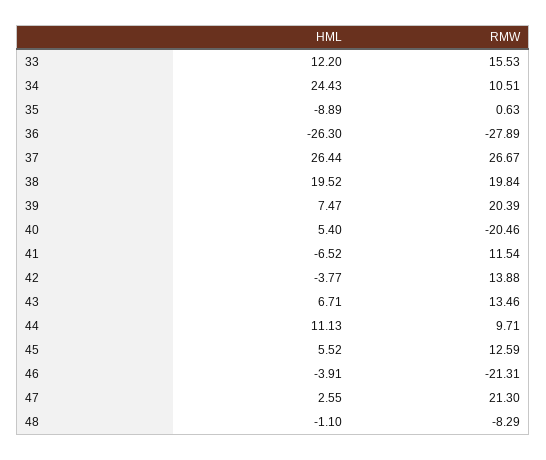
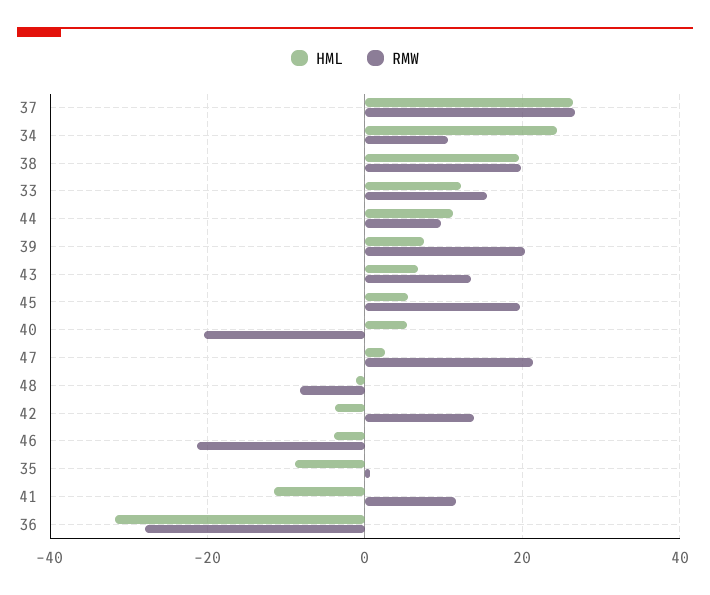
HML, 36: -26.3 -> -32
HML, 41: -6.52 -> -12
RMW, 45: 12.59 -> 20

